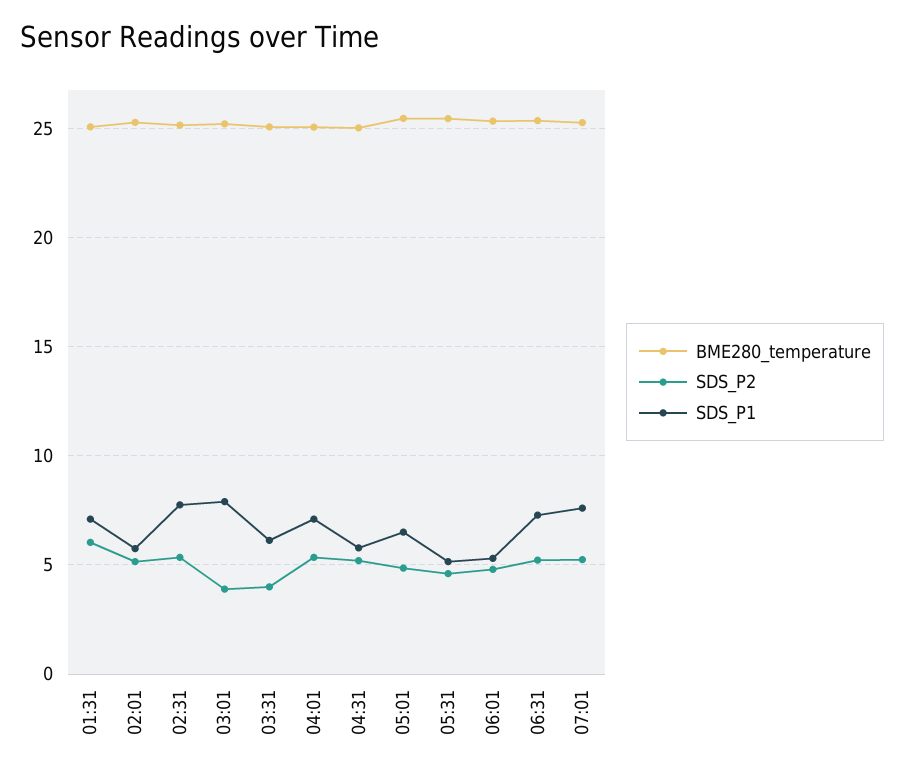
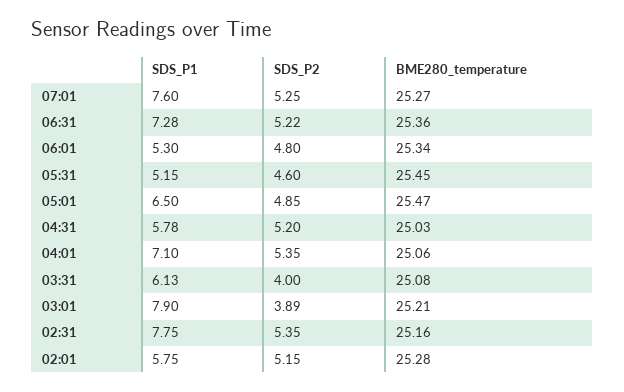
BME280_temperature, 01:31: 25 -> none
SDS_P2, 01:31: 6 -> none
SDS_P1, 01:31: 7 -> none

